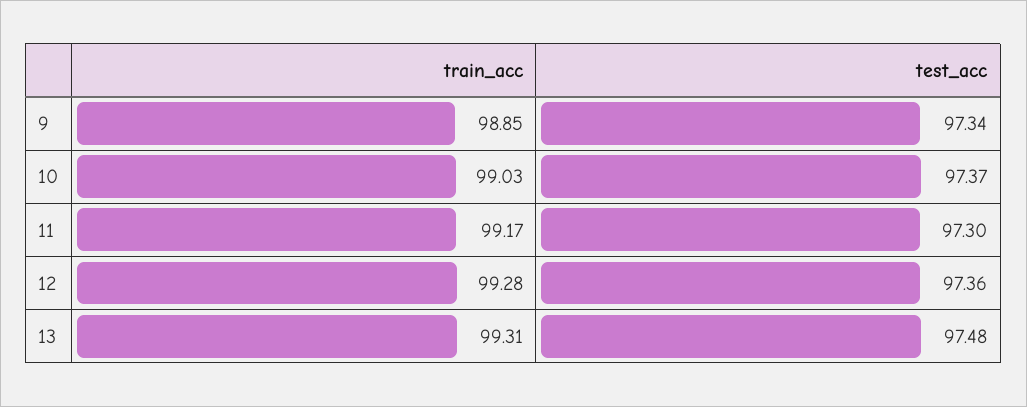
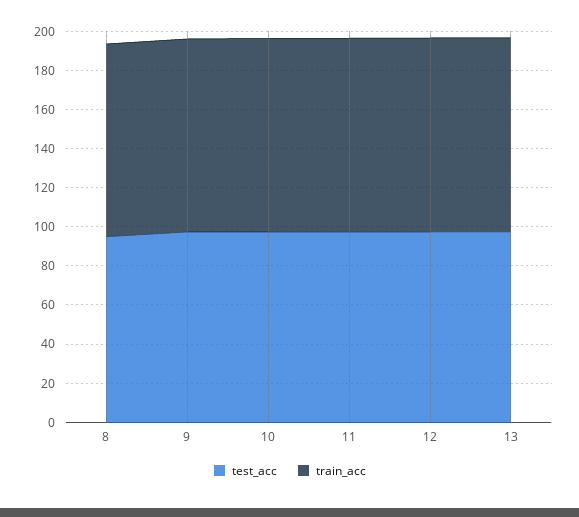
test_acc, 8: none -> 95
train_acc, 8: none -> 100

